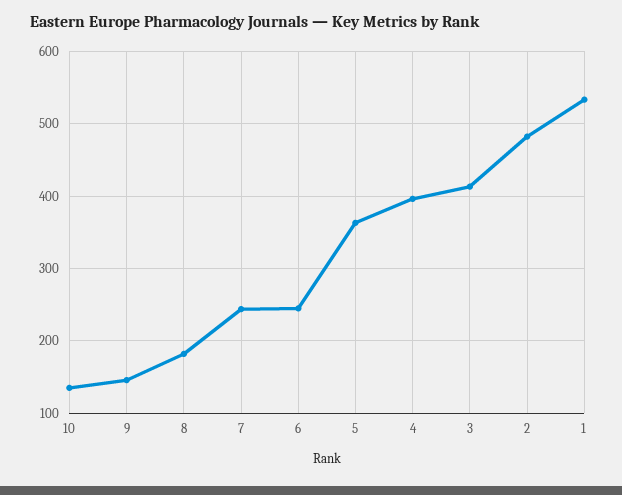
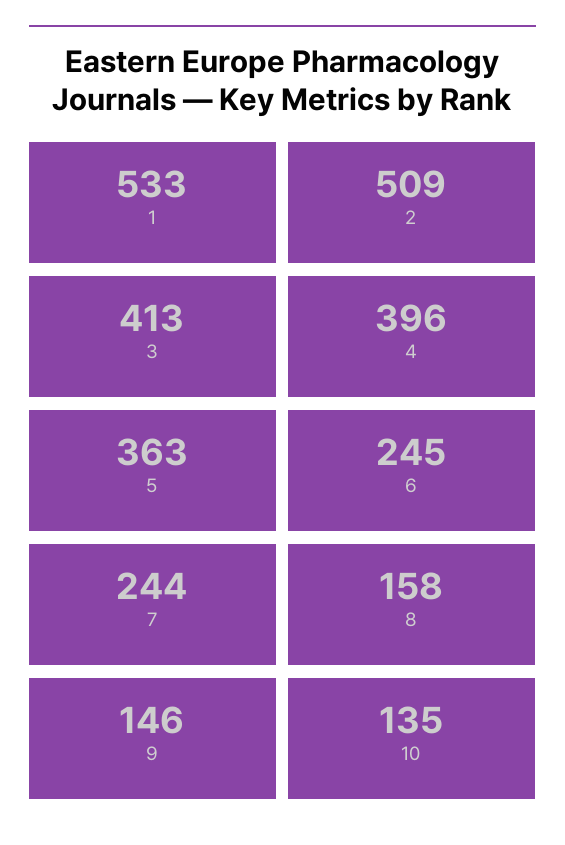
8: 180 -> 158
2: 480 -> 509

